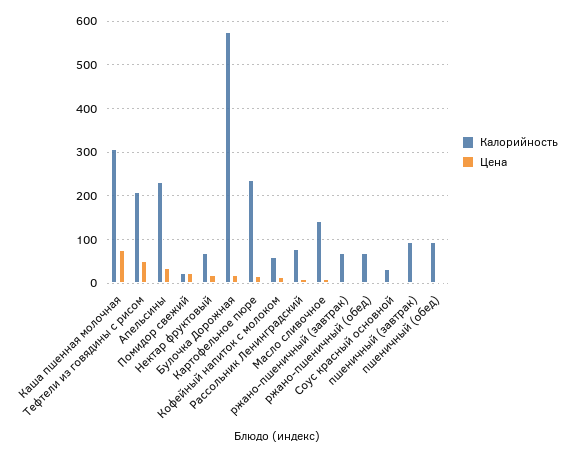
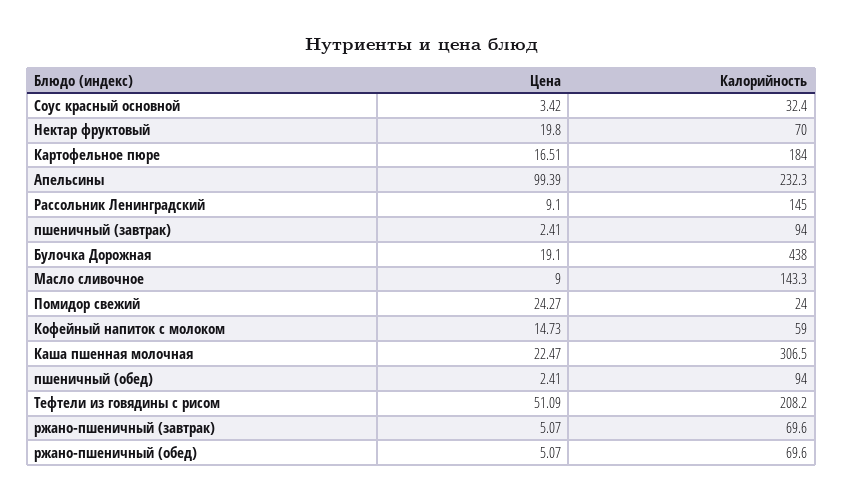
Цена, Каша пшенная молочная: 80 -> 22.47
Цена, Апельсины: 40 -> 99.39
Калорийность, Булочка Дорожная: 580 -> 438
Калорийность, Картофельное пюре: 240 -> 184
Калорийность, Рассольник Ленинградский: 80 -> 145

